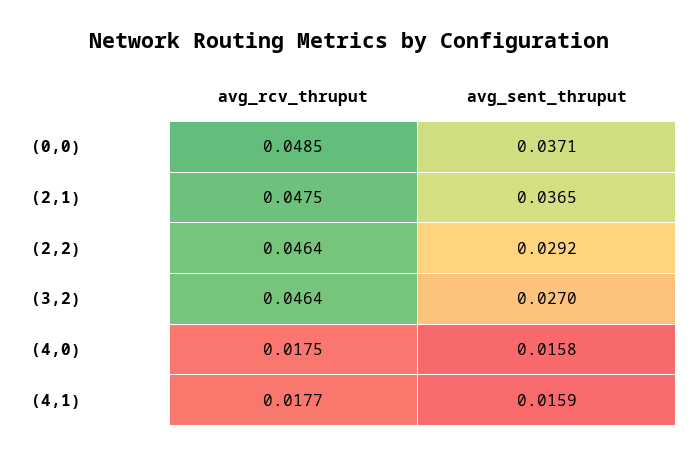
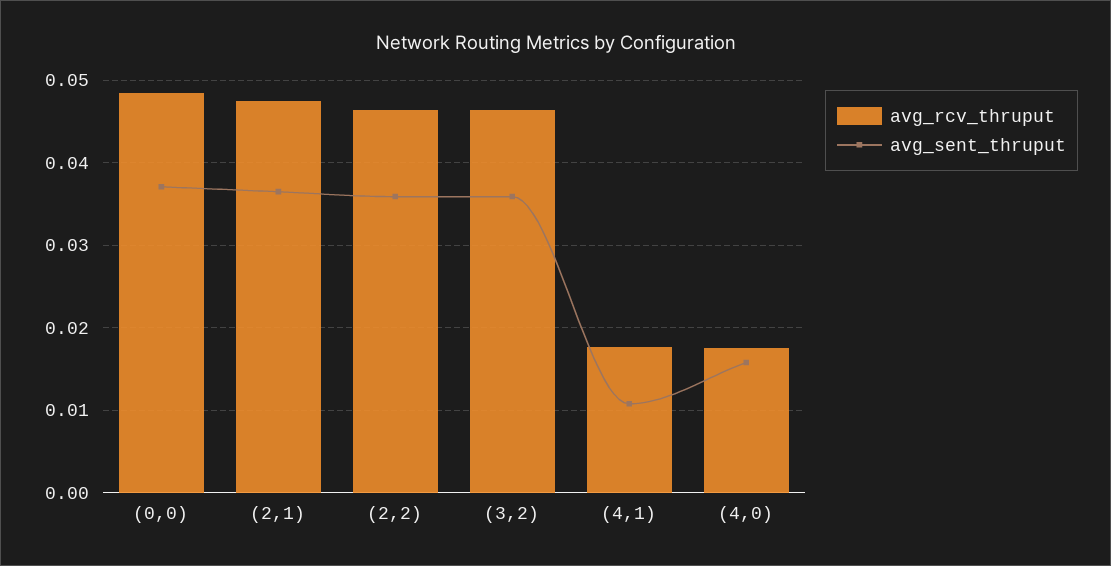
avg_sent_thruput, (2,2): 0.0292 -> 0.036
avg_sent_thruput, (3,2): 0.027 -> 0.036
avg_sent_thruput, (4,1): 0.0159 -> 0.011

